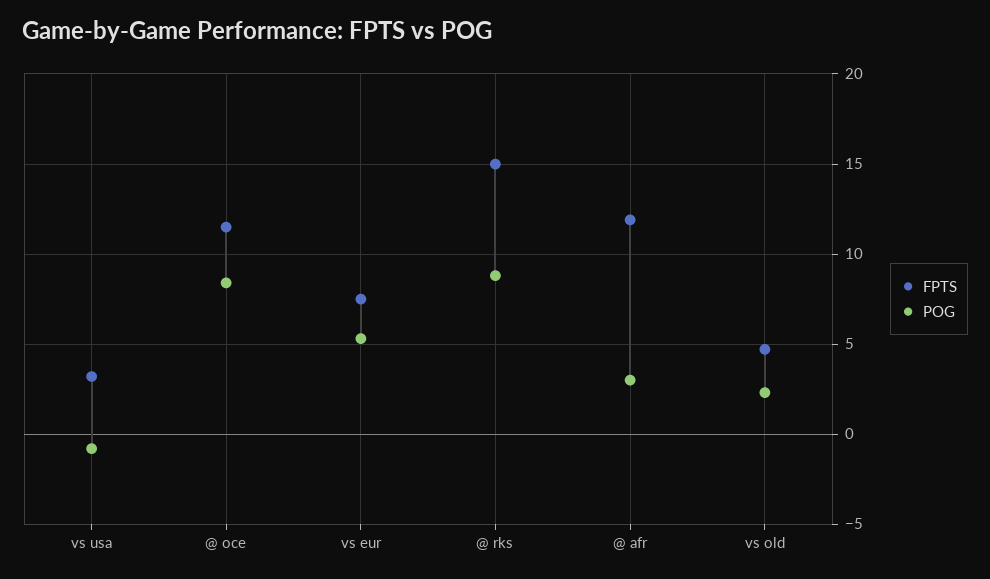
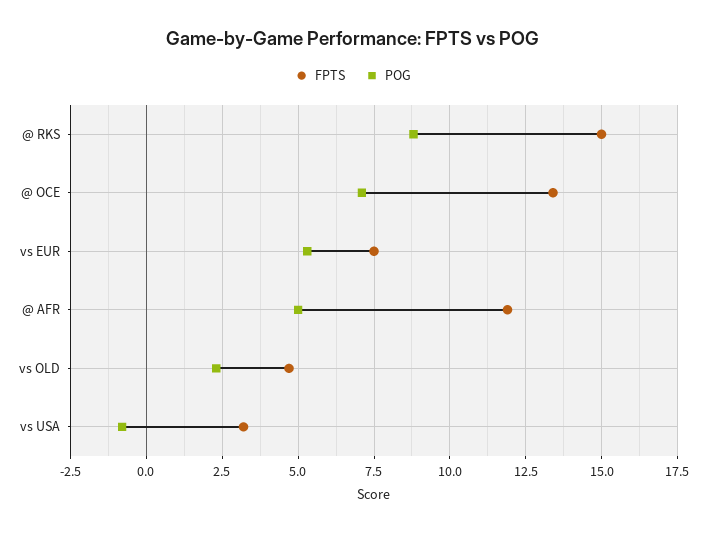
FPTS, @ oce: 11.5 -> 13.5
POG, @ oce: 8.5 -> 7
POG, @ afr: 3 -> 5

